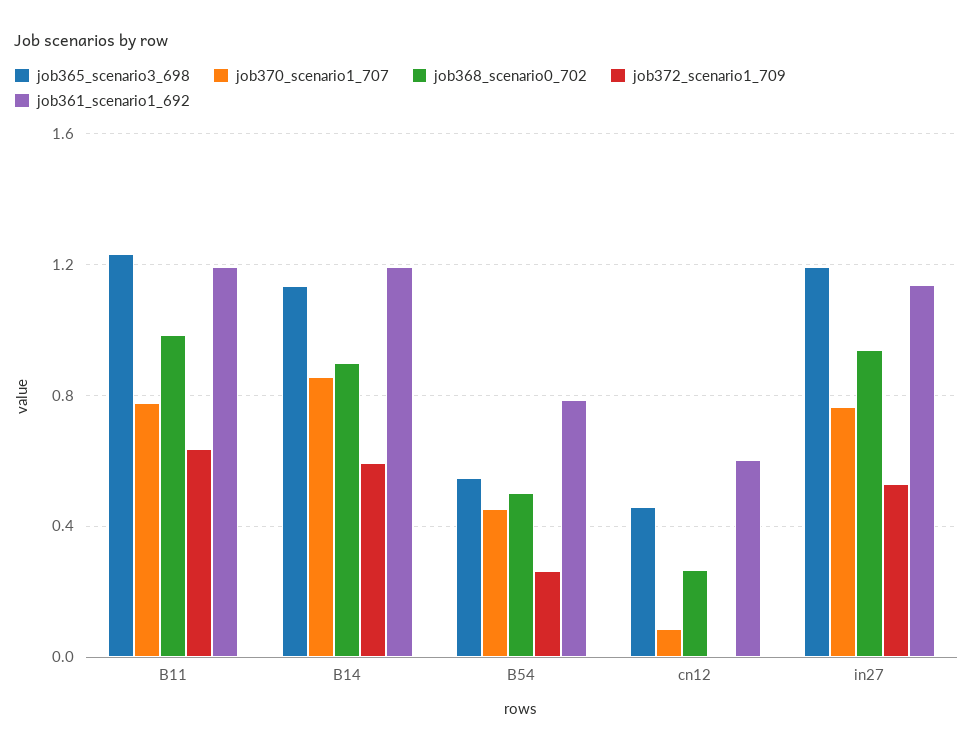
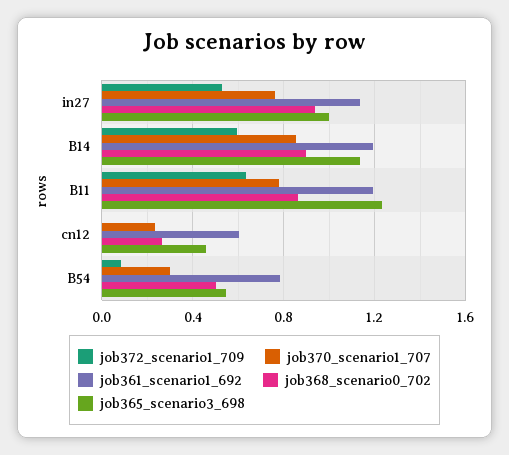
job368_scenario0_702, B11: 1 -> 0.85
job370_scenario1_707, B54: 0.45 -> 0.3
job372_scenario1_709, B54: 0.25 -> 0.1
job370_scenario1_707, cn12: 0.1 -> 0.25
job365_scenario3_698, in27: 1.2 -> 1

